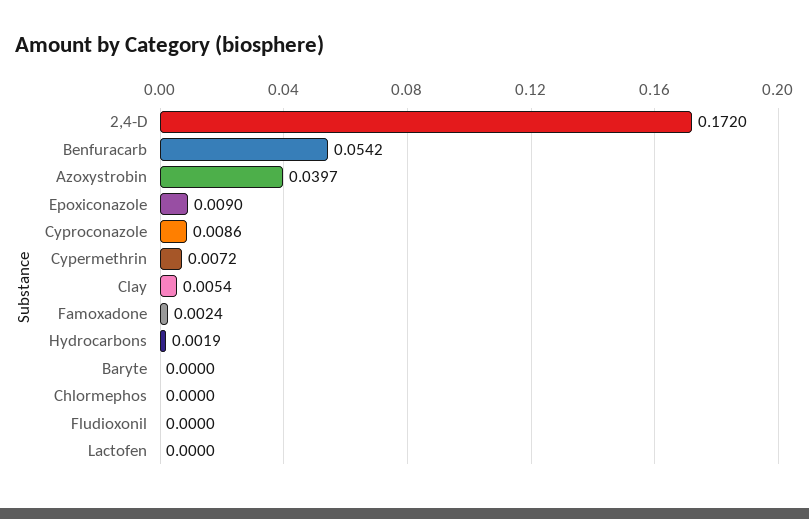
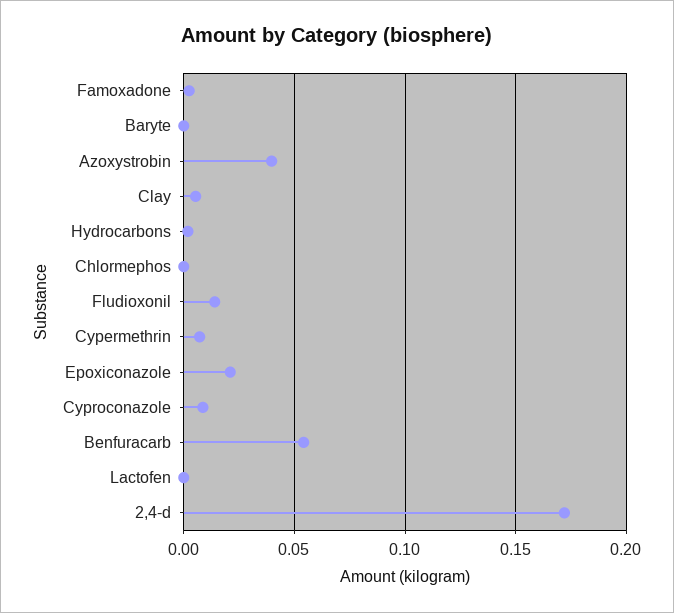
Epoxiconazole: 0.009 -> 0.02
Fludioxonil: 0 -> 0.015

